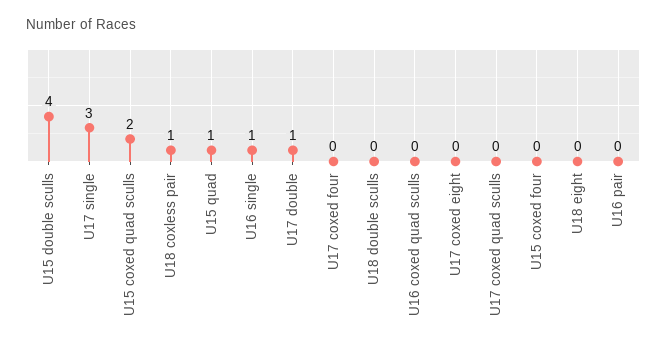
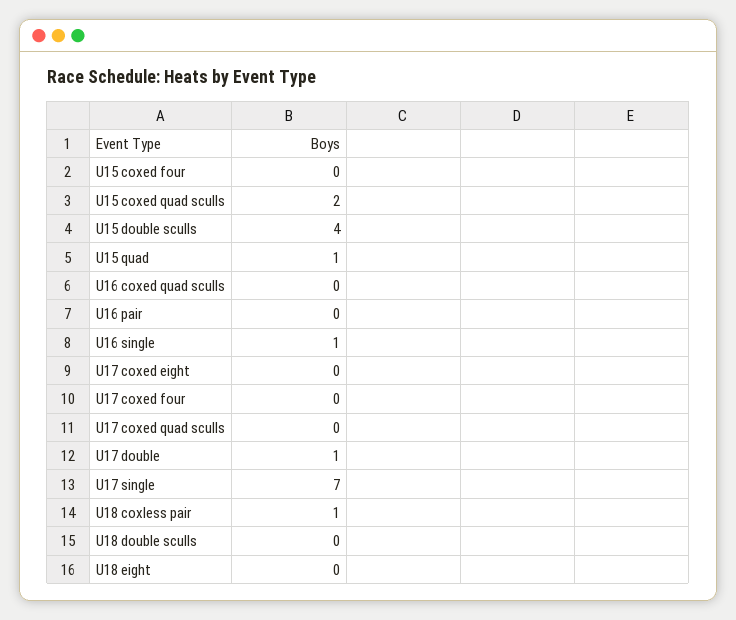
U17 single: 3 -> 7

